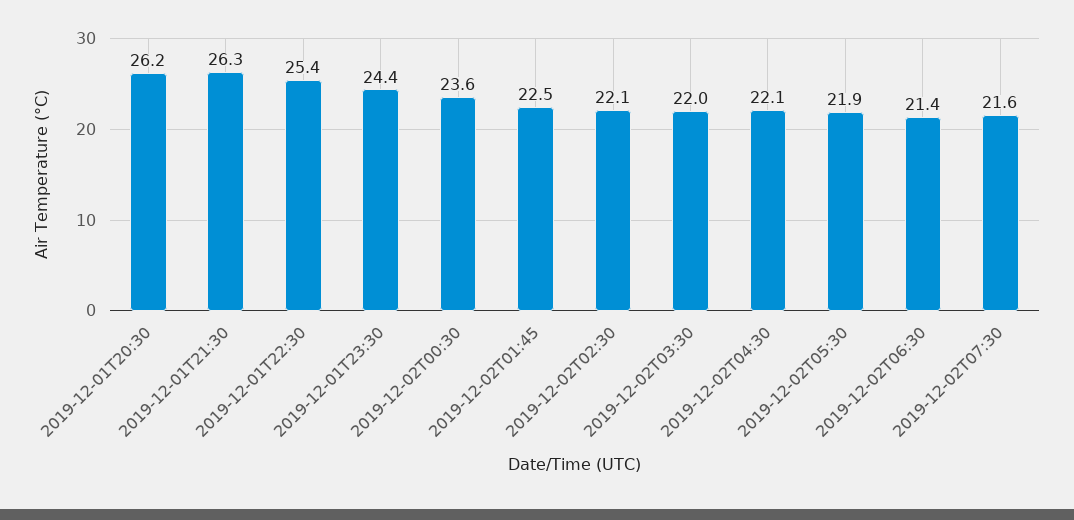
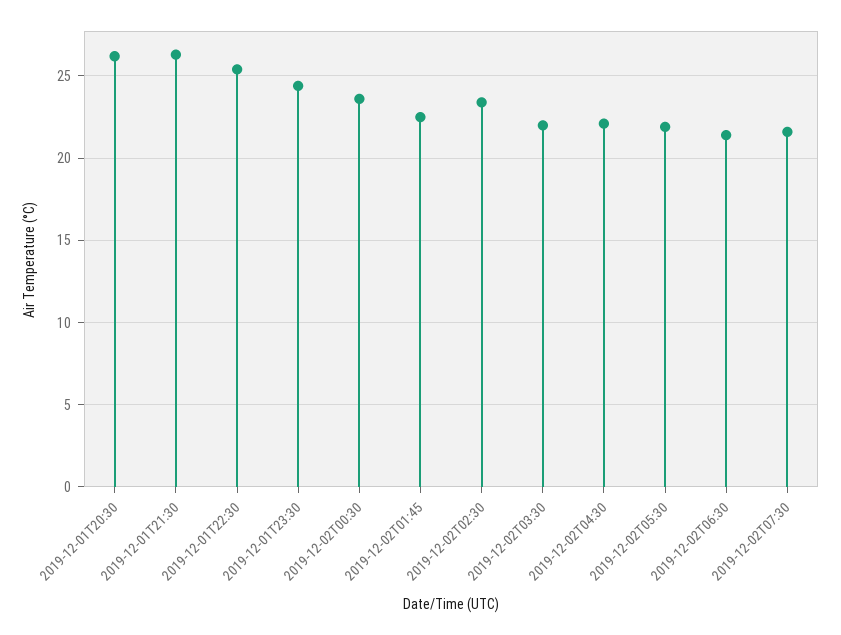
2019-12-02T02:30: 22.1 -> 23.5

